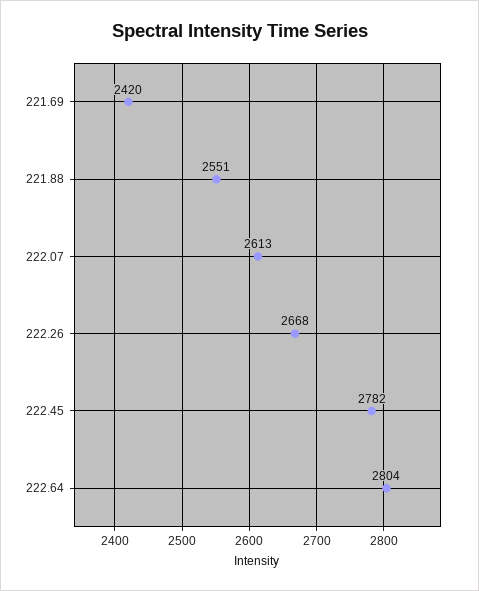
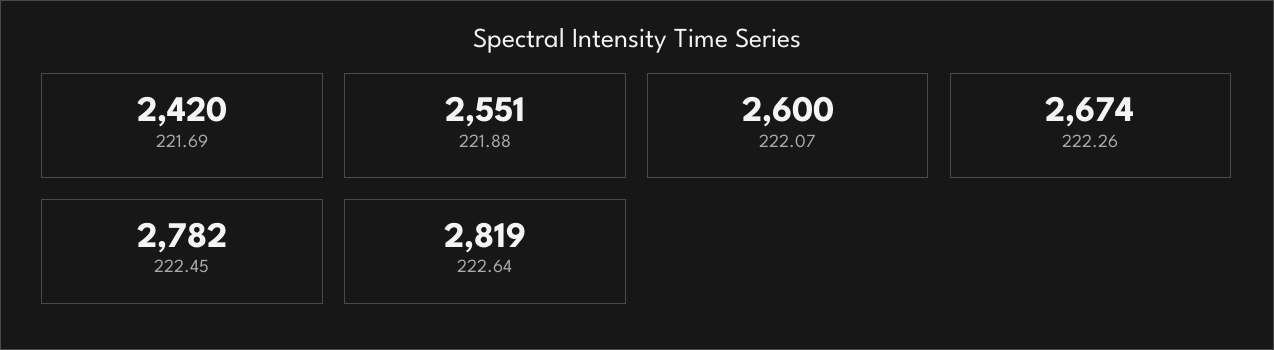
222.07: 2613 -> 2600
222.26: 2668 -> 2674
222.64: 2804 -> 2819

